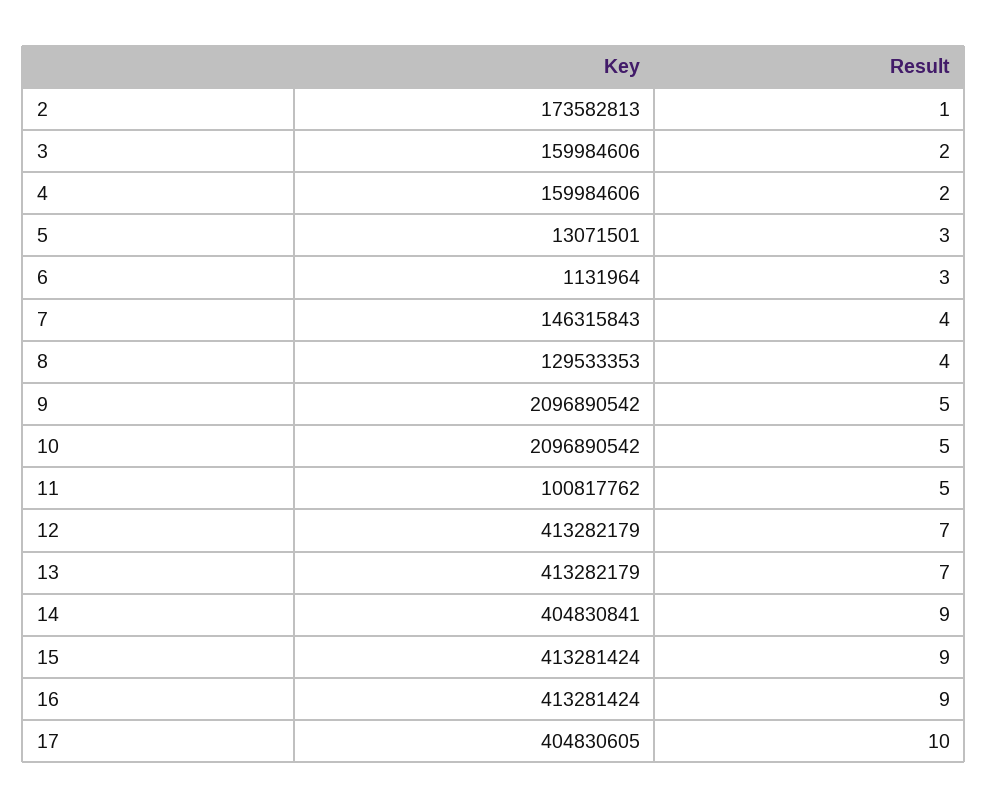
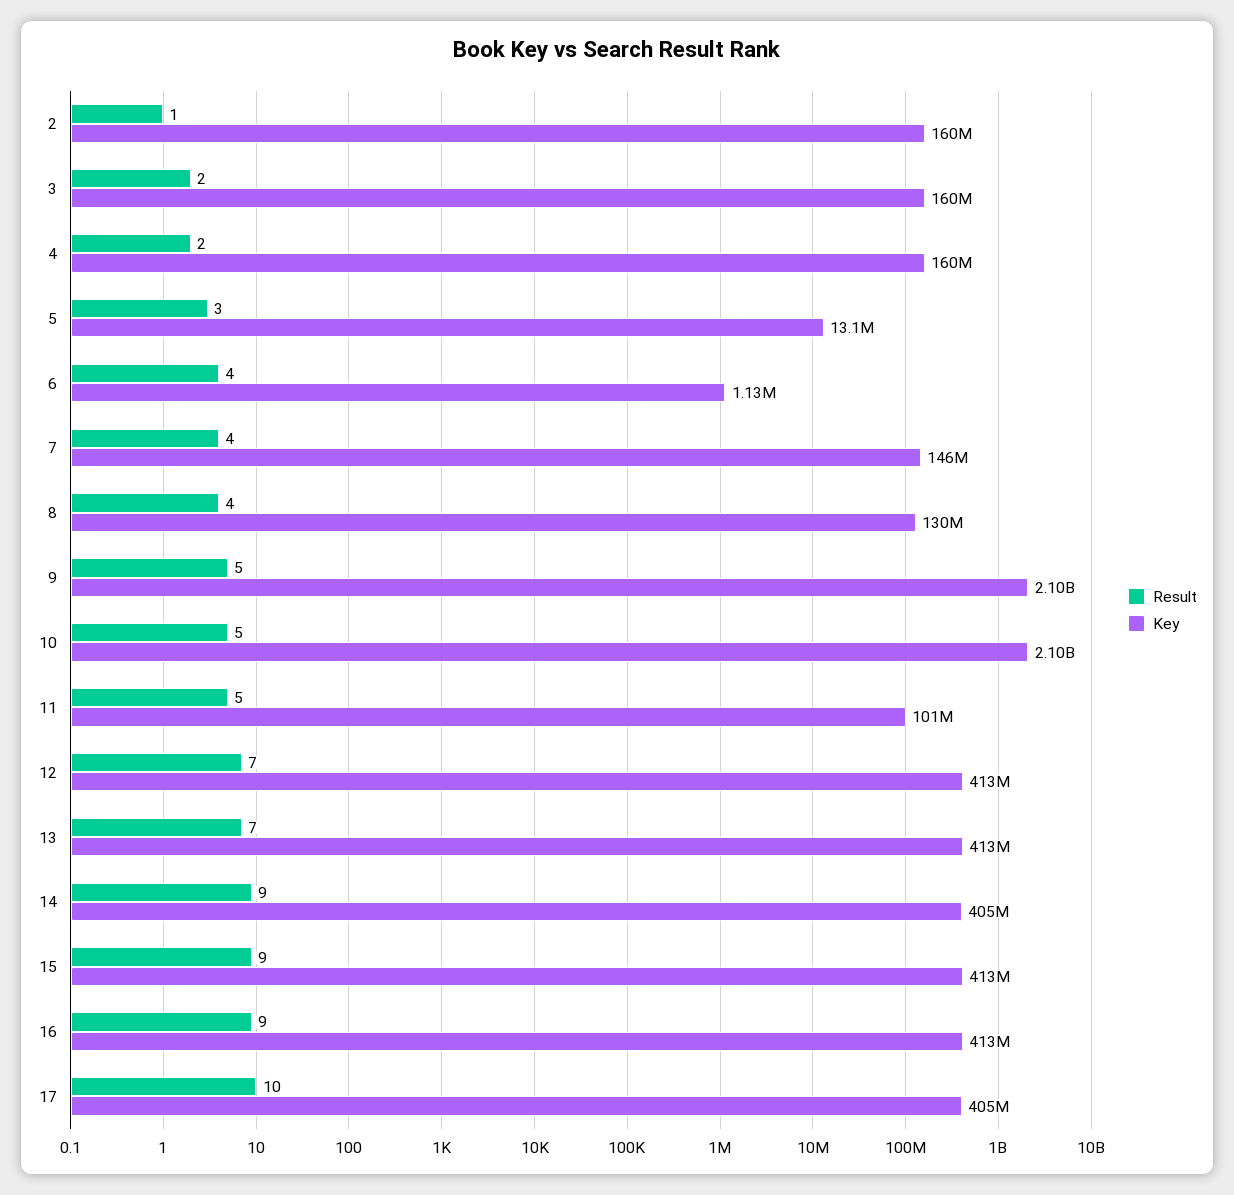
Key, 2: 173582813 -> 160000000
Result, 6: 3 -> 4

